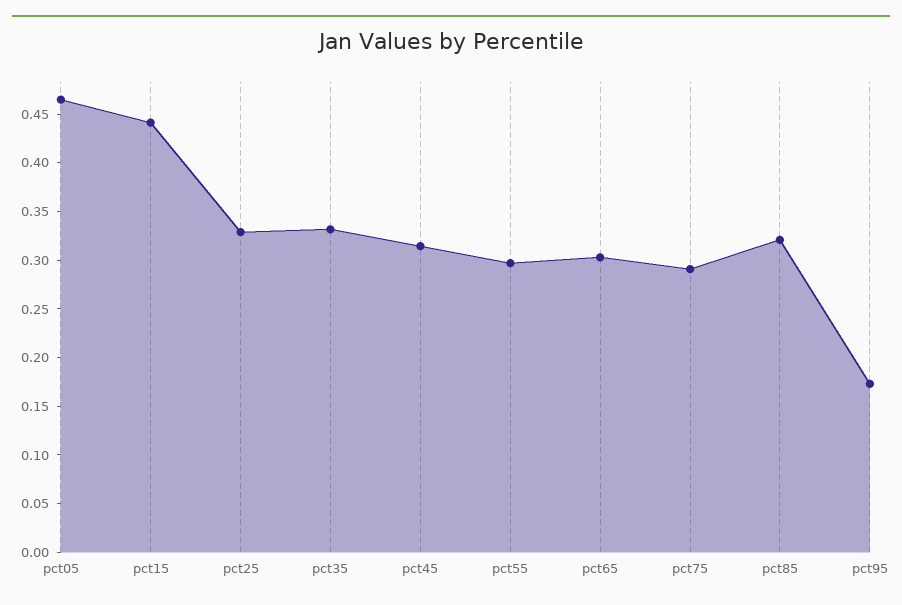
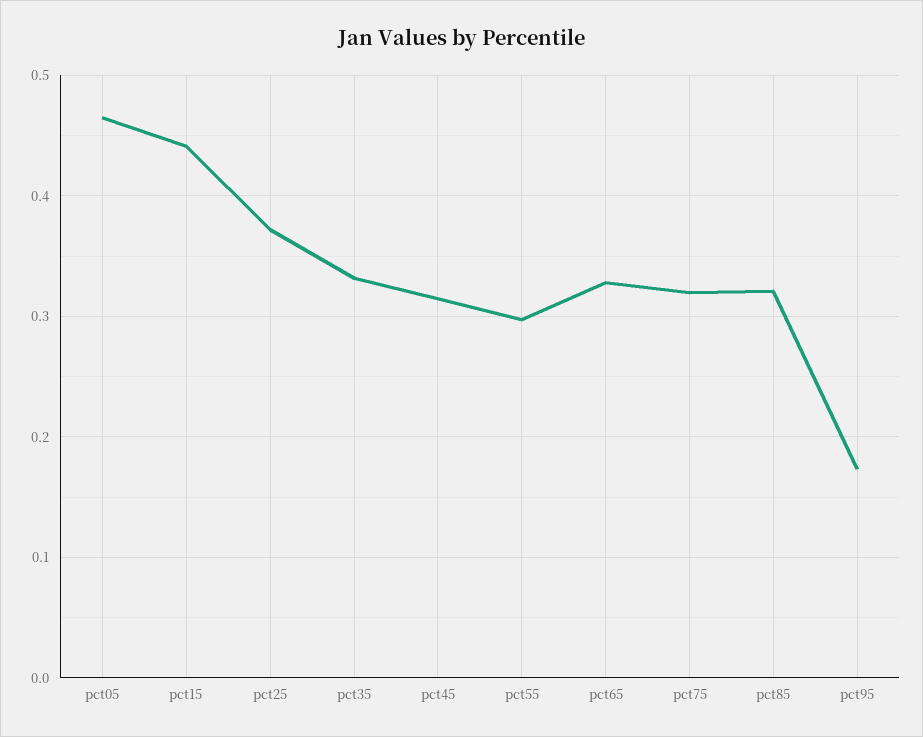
pct25: 0.33 -> 0.37
pct65: 0.3 -> 0.33
pct75: 0.29 -> 0.32

